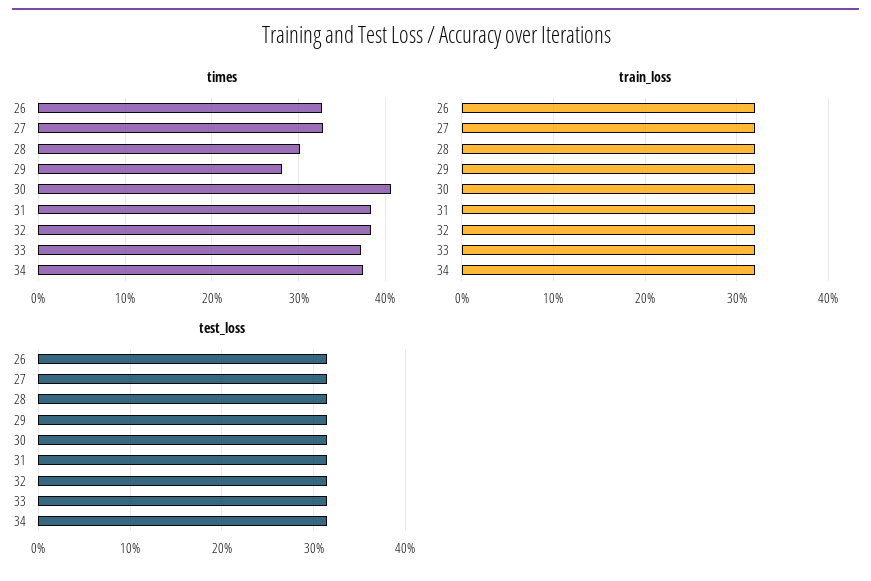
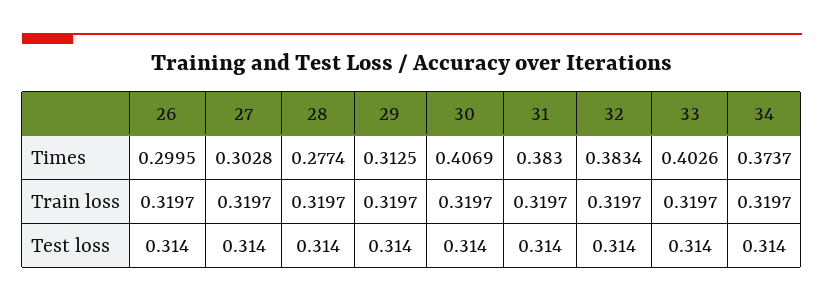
times, 26: 0.33 -> 0.2995
times, 27: 0.33 -> 0.3028
times, 28: 0.3 -> 0.2774
times, 29: 0.28 -> 0.3125
times, 33: 0.37 -> 0.4026

